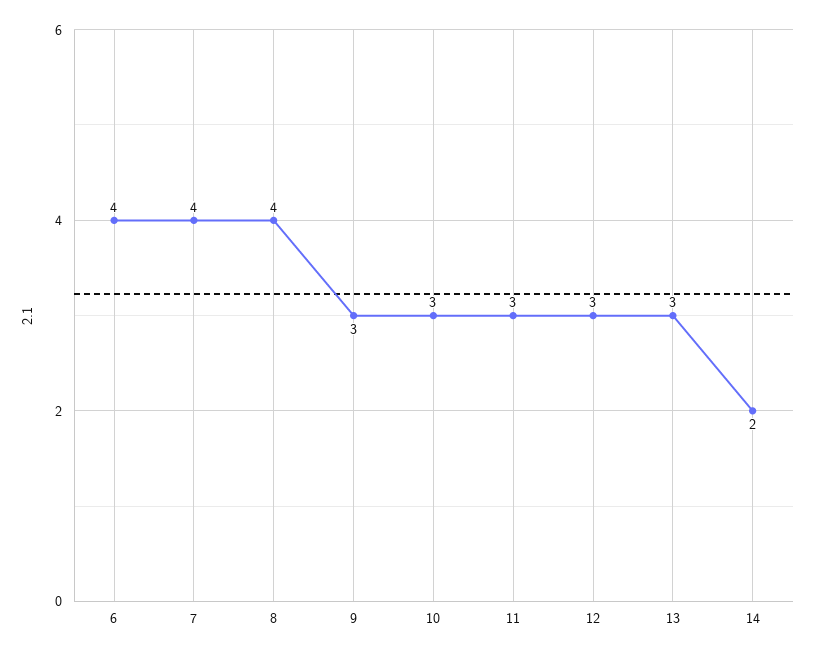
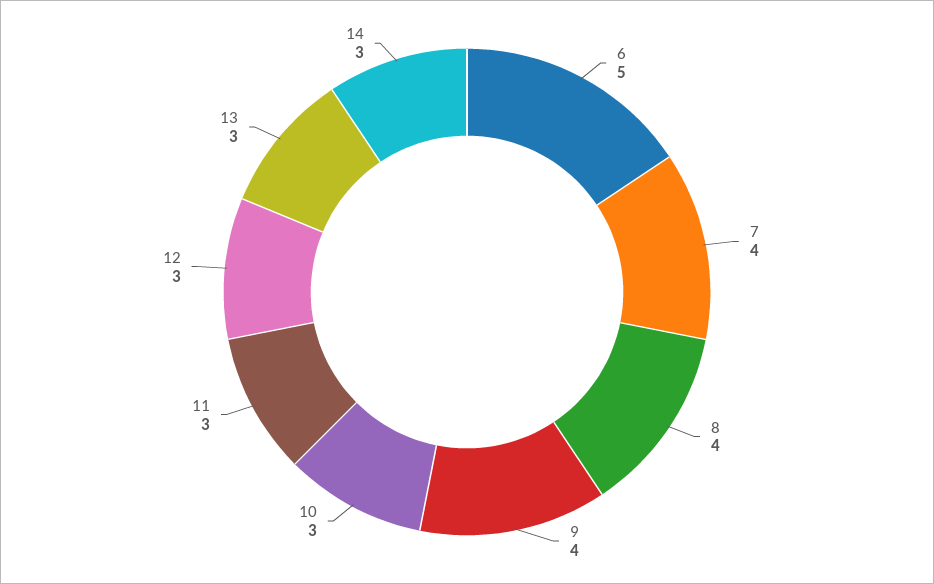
6: 4 -> 5
9: 3 -> 4
14: 2 -> 3

